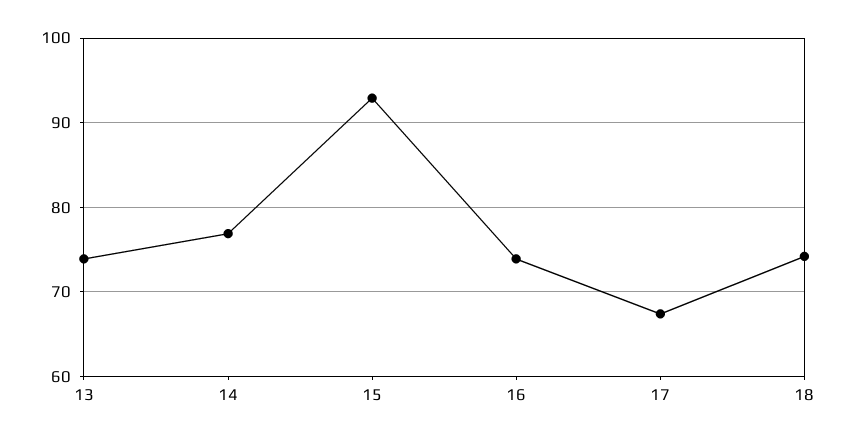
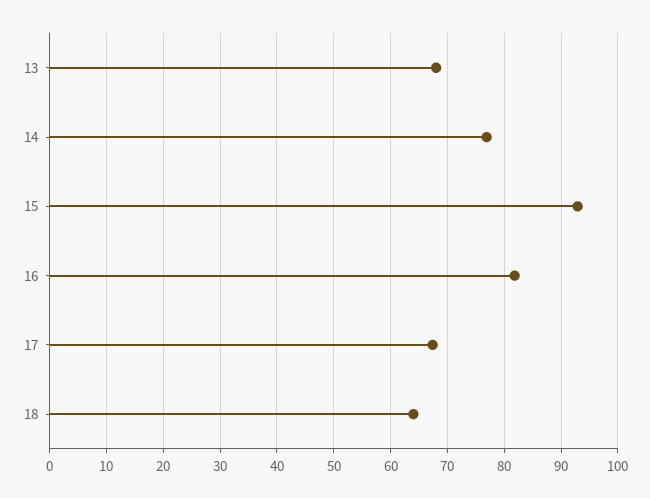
13: 74 -> 68
16: 74 -> 82
18: 74 -> 64

